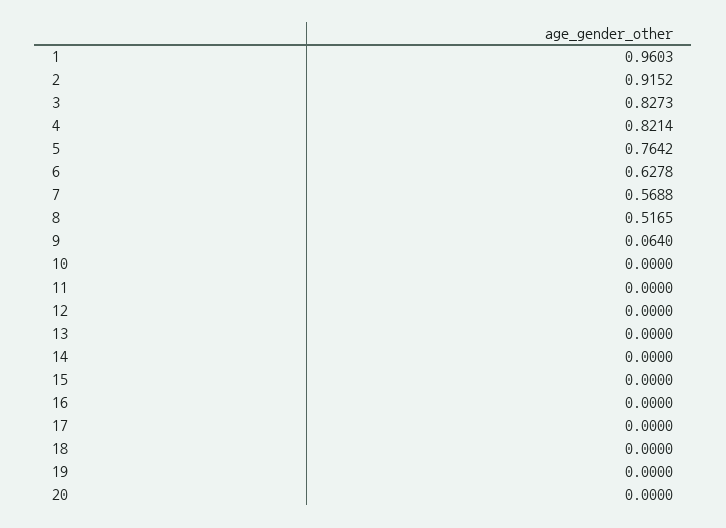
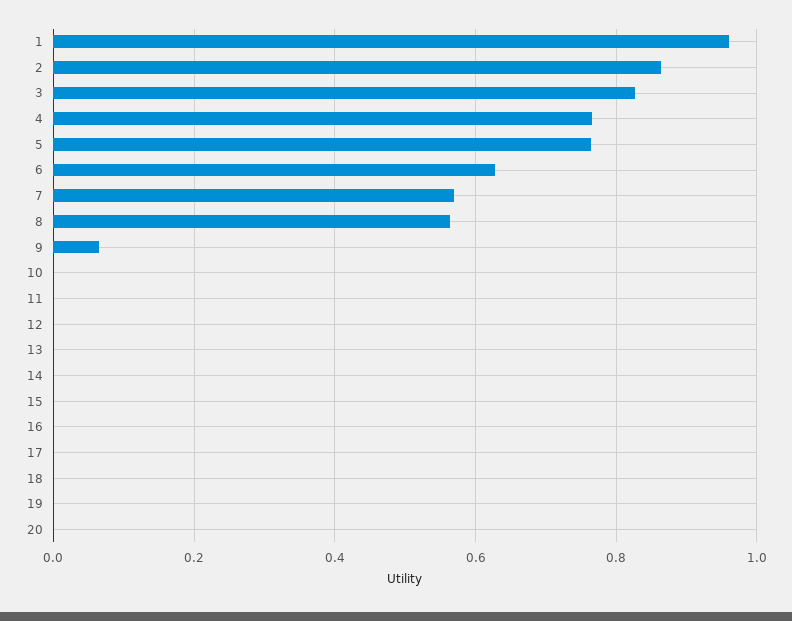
2: 0.9152 -> 0.86
4: 0.8214 -> 0.76
8: 0.5165 -> 0.56

